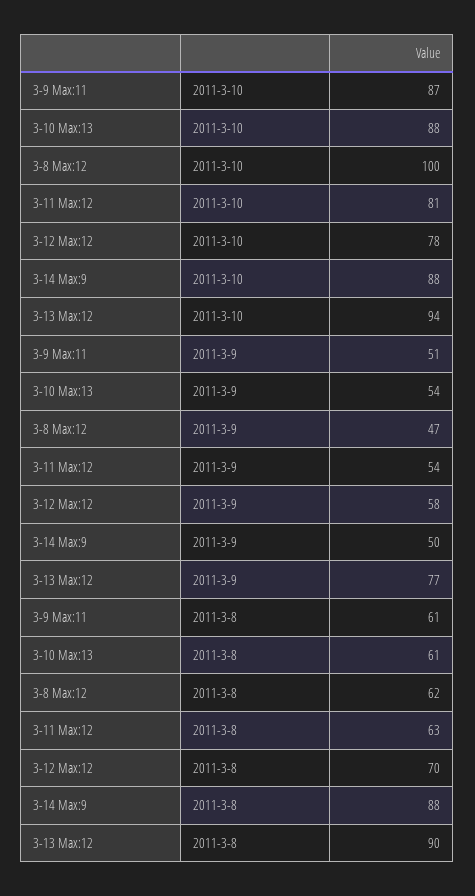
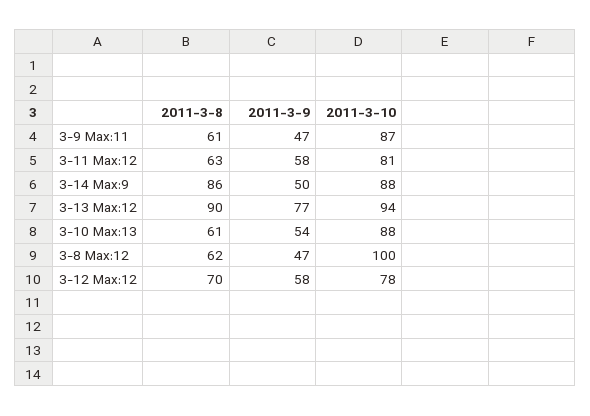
3-9 Max:11, 2011-3-9: 51 -> 47
3-11 Max:12, 2011-3-9: 54 -> 58
3-14 Max:9, 2011-3-8: 88 -> 86

